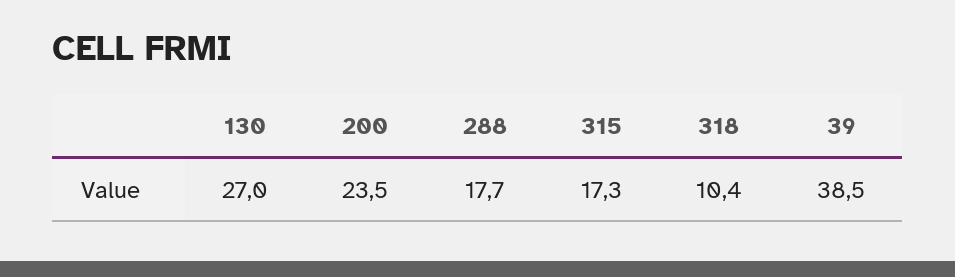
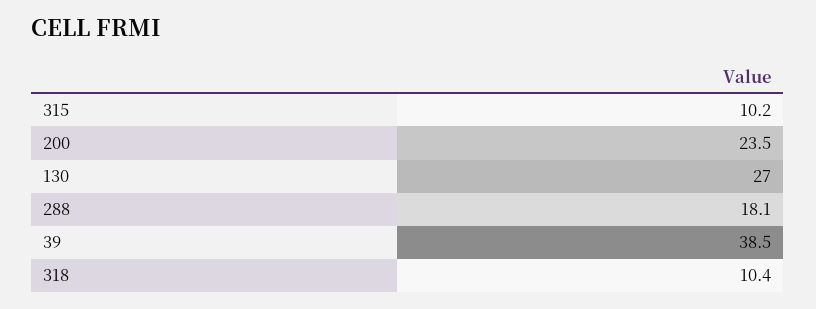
288: 17.7 -> 18.1
315: 17.3 -> 10.2

